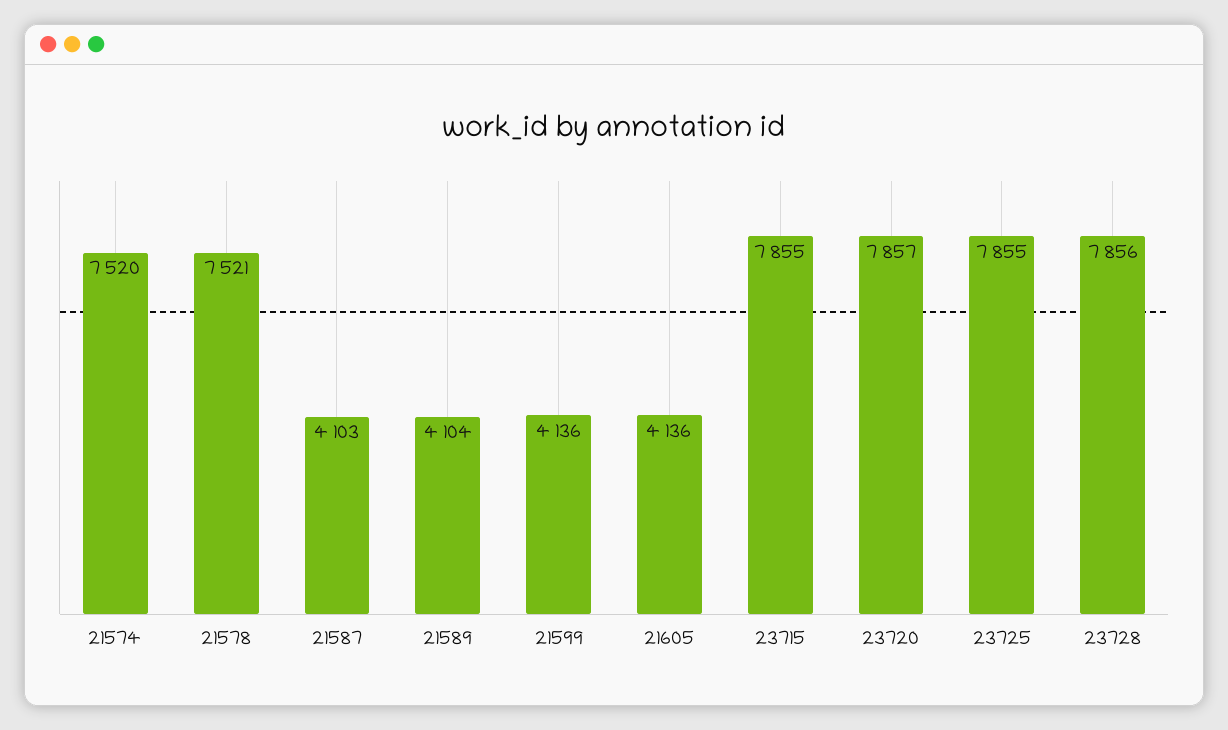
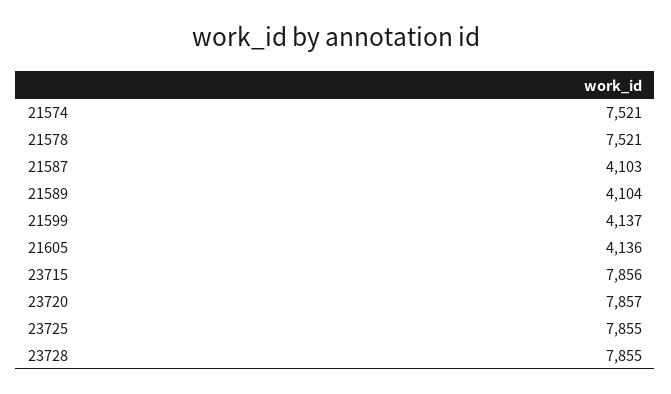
21574: 7520 -> 7521
21599: 4136 -> 4137
23715: 7855 -> 7856
23728: 7856 -> 7855

